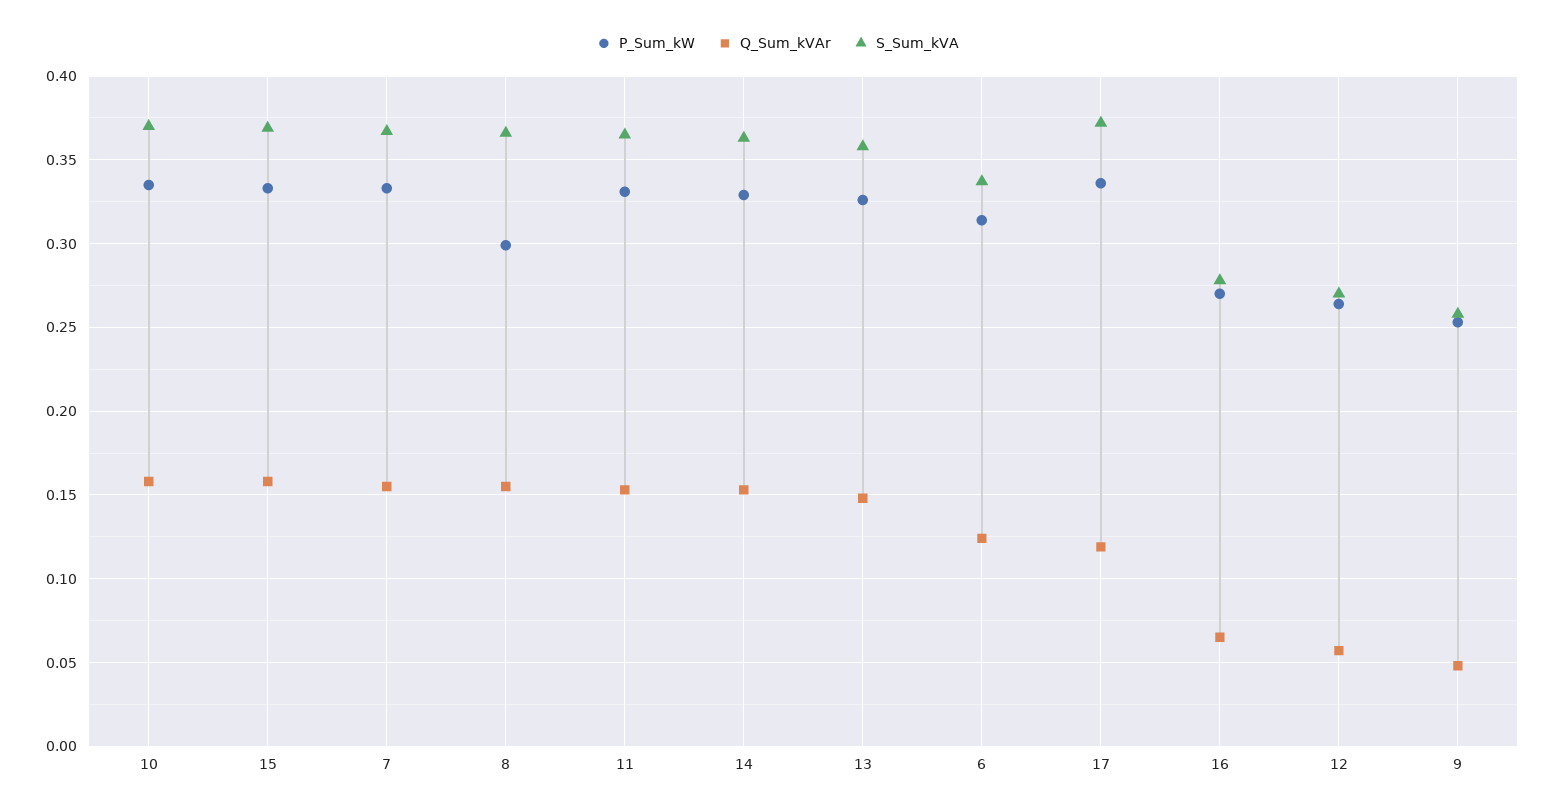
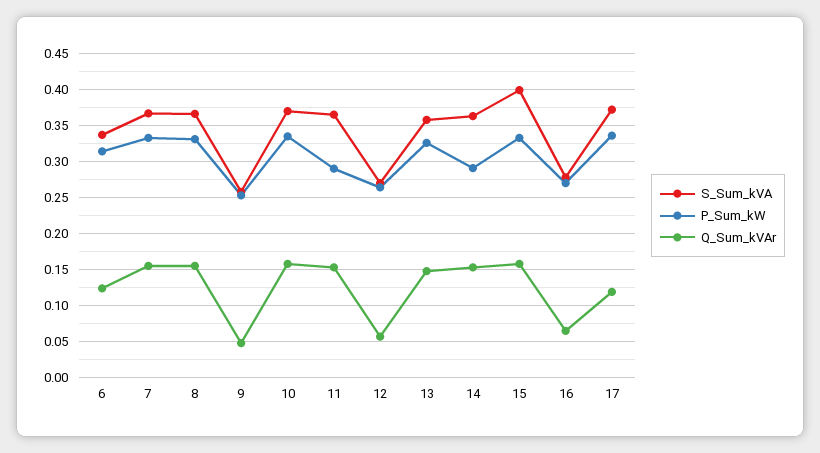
S_Sum_kVA, 15: 0.37 -> 0.4
P_Sum_kW, 8: 0.3 -> 0.33
P_Sum_kW, 11: 0.33 -> 0.29
P_Sum_kW, 14: 0.33 -> 0.29

